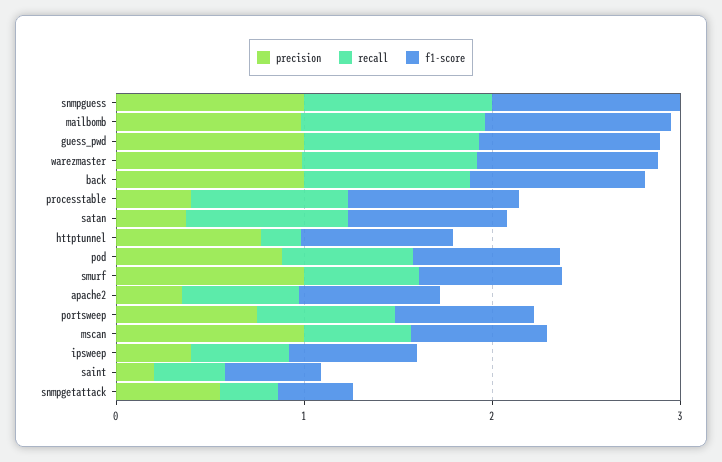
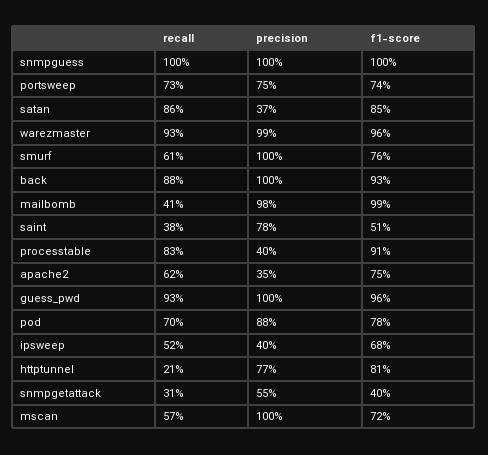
recall, mailbomb: 1 -> 0.41
precision, saint: 0.2 -> 0.78

